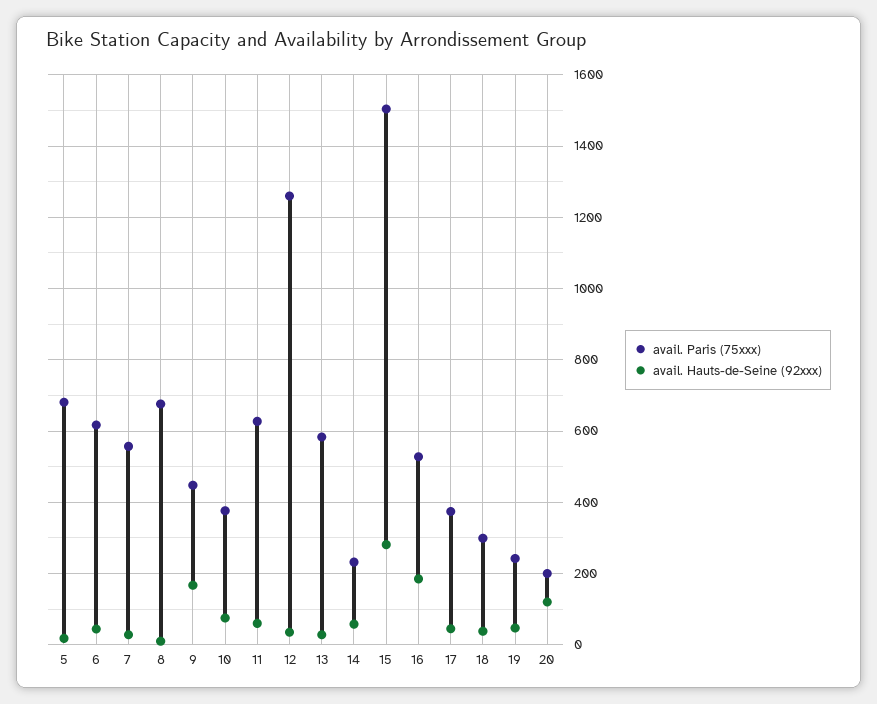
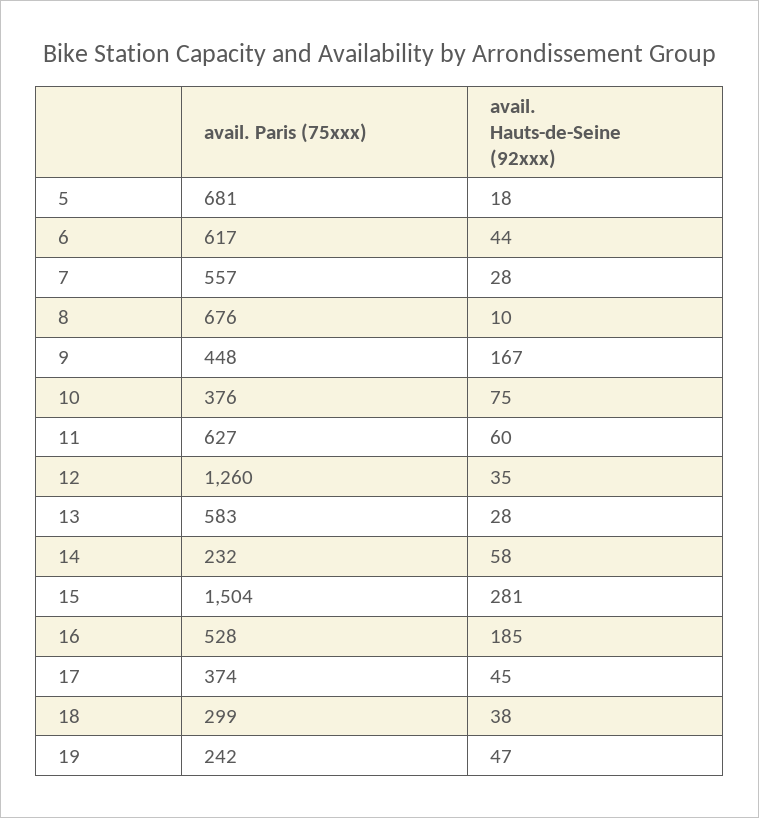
avail. Paris (75xxx), 20: 200 -> none
avail. Hauts-de-Seine (92xxx), 20: 120 -> none

